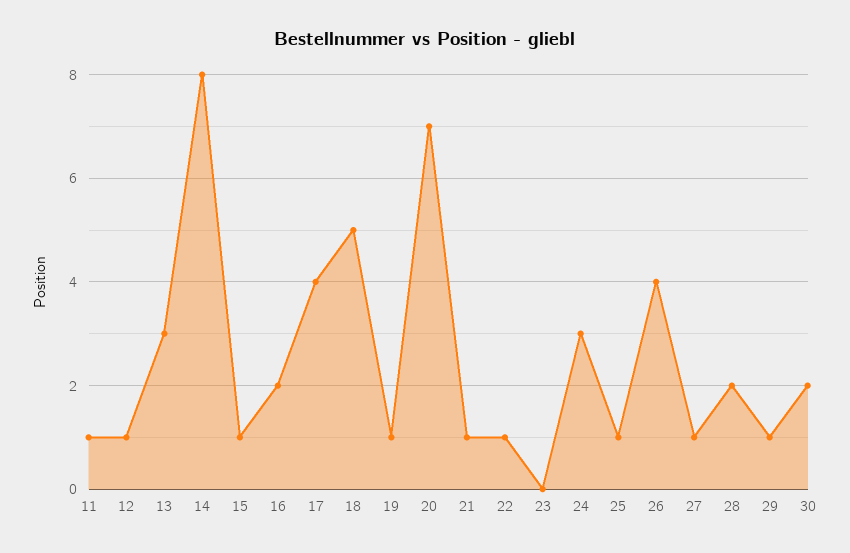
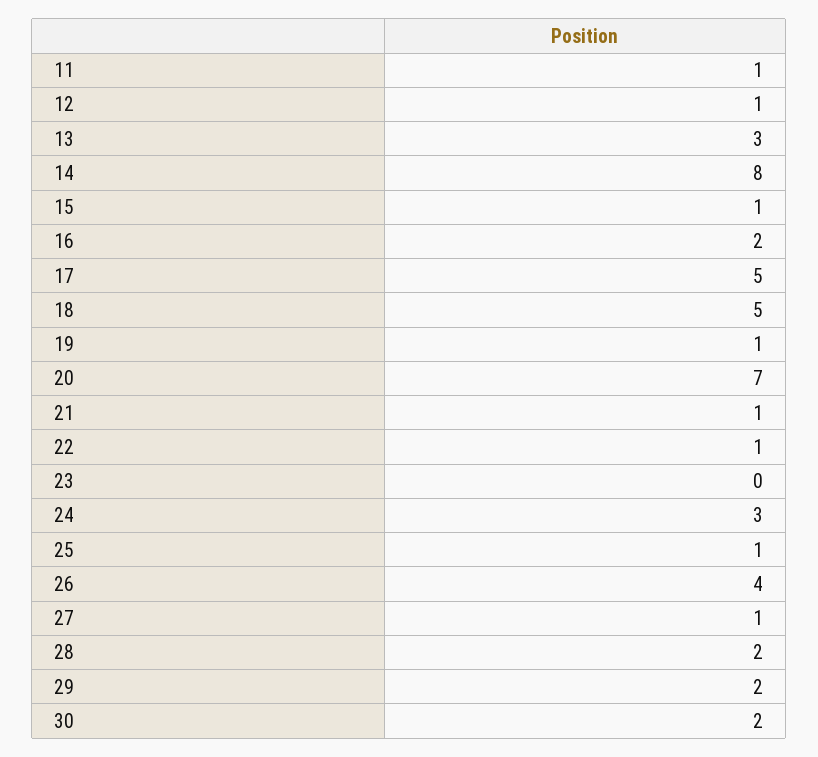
17: 4 -> 5
29: 1 -> 2

